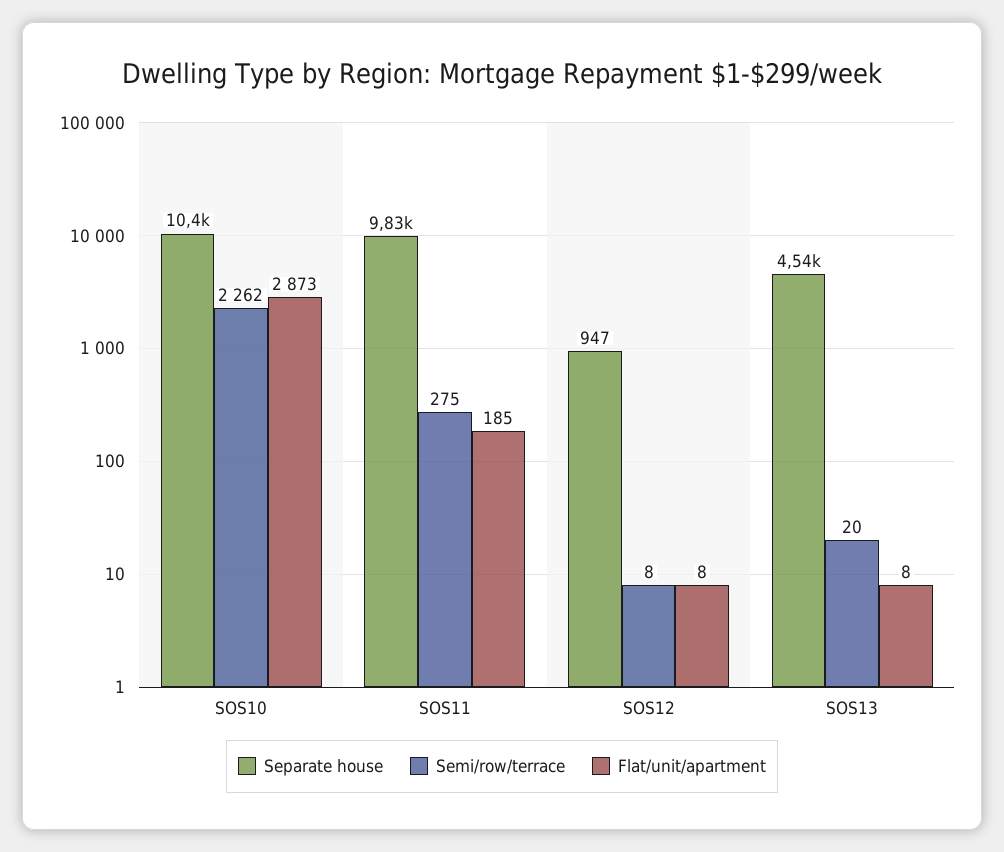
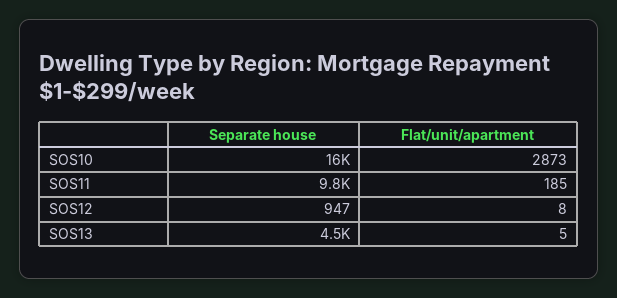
Separate house, SOS10: 10400 -> 16000
Semi/row/terrace, SOS10: 2262 -> none
Semi/row/terrace, SOS11: 275 -> none
Semi/row/terrace, SOS12: 8 -> none
Semi/row/terrace, SOS13: 20 -> none
Flat/unit/apartment, SOS13: 8 -> 5

